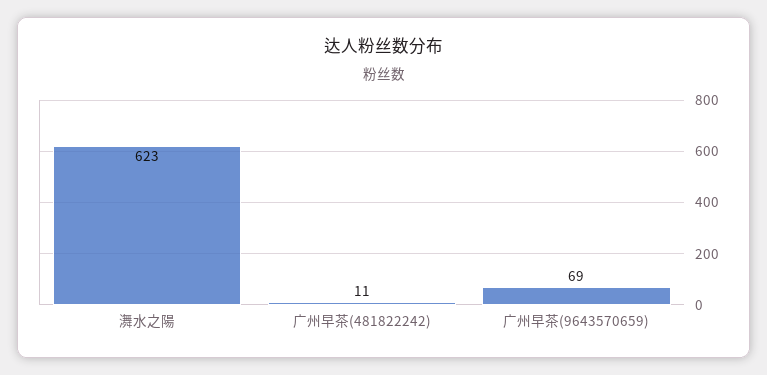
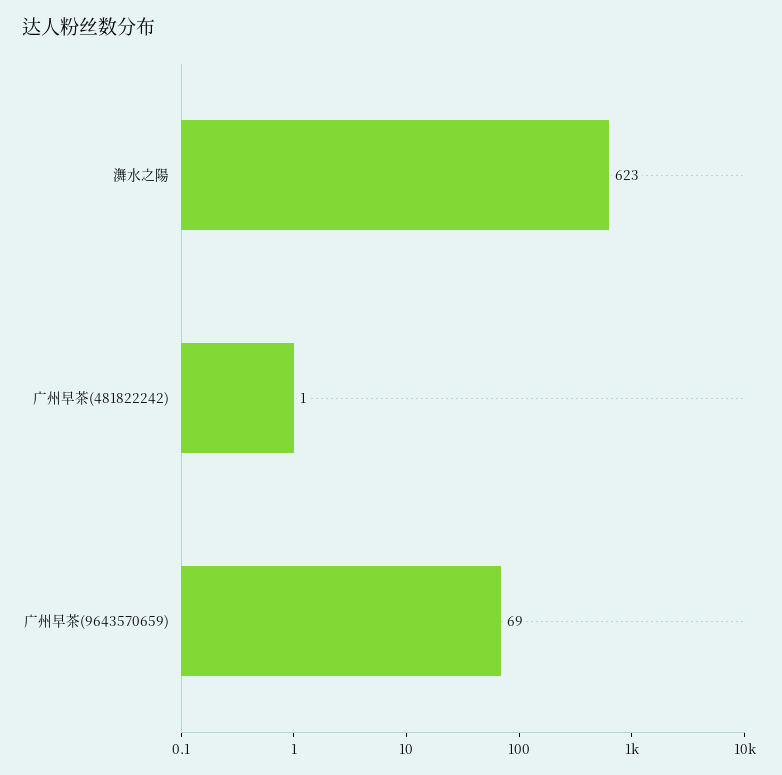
广州早茶(481822242): 11 -> 1

